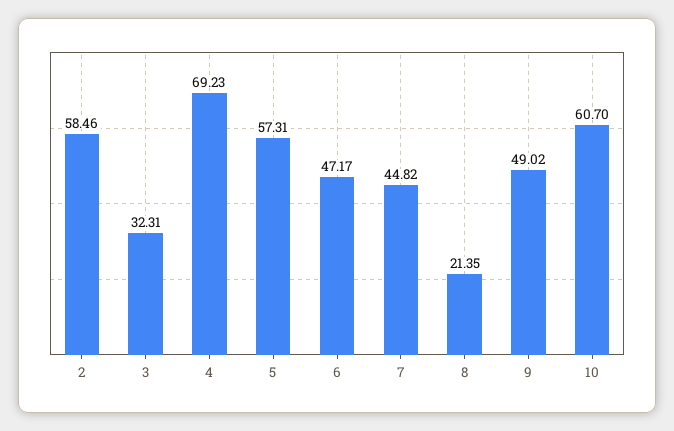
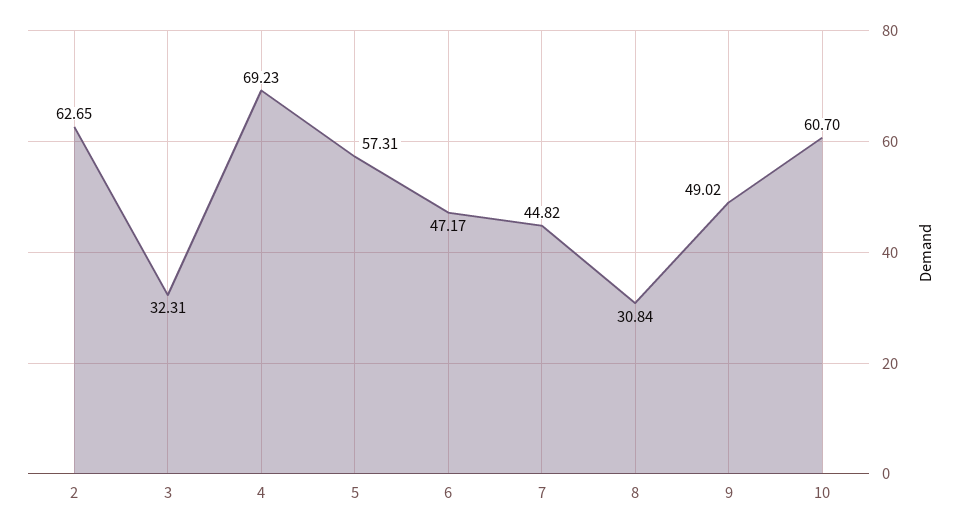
2: 58.46 -> 62.65
8: 21.35 -> 30.84

